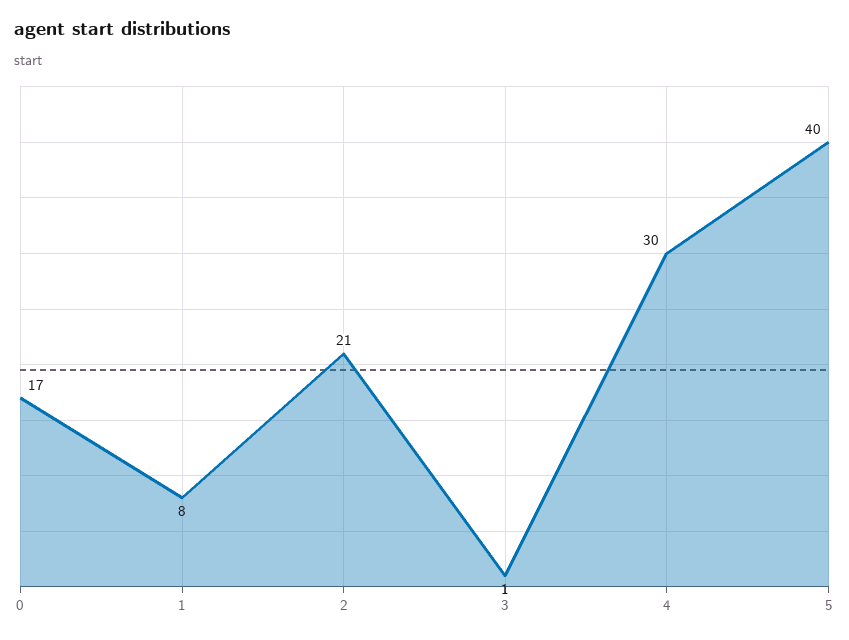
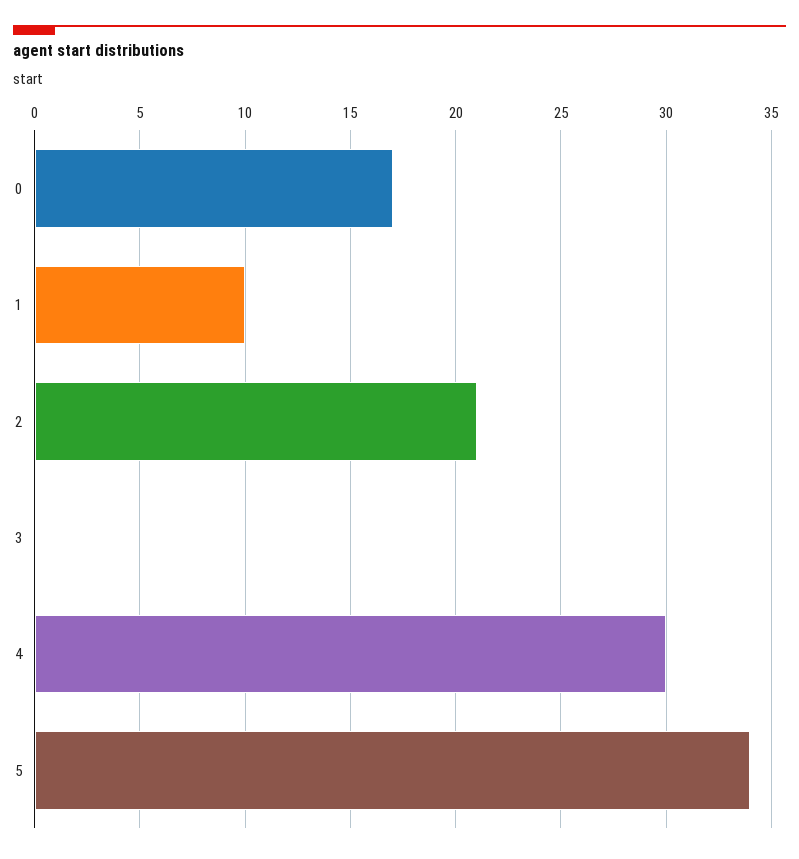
1: 8 -> 10
3: 1 -> 0
5: 40 -> 34

